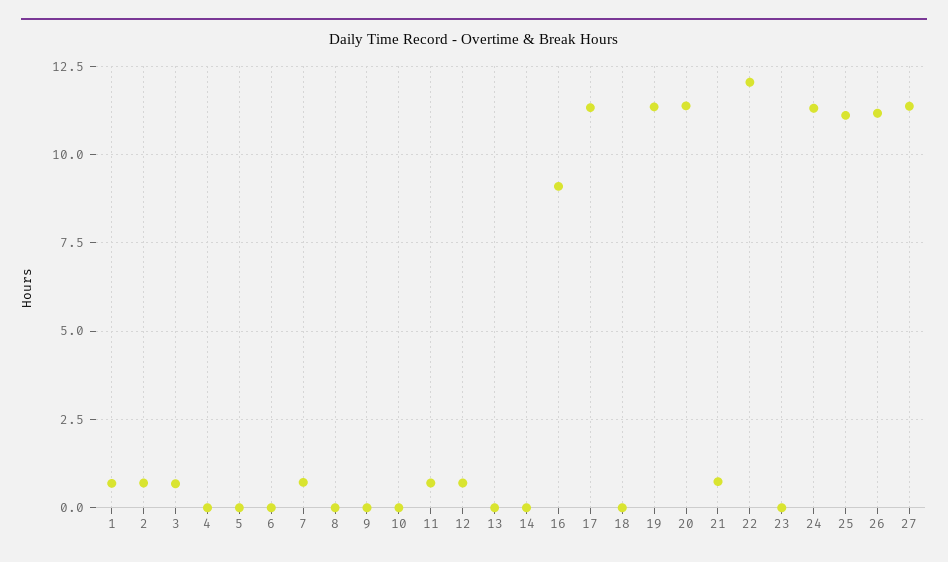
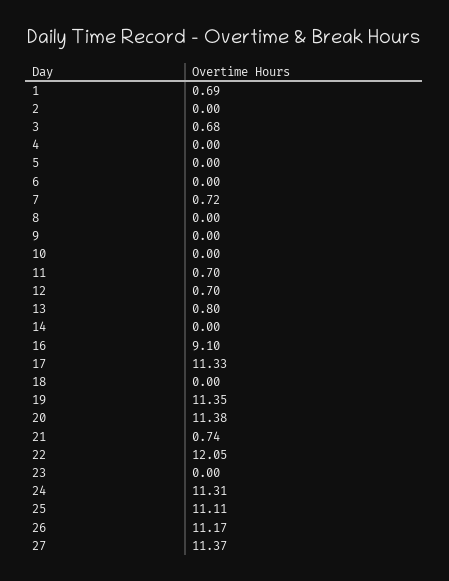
2: 0.75 -> 0
13: 0 -> 0.8

